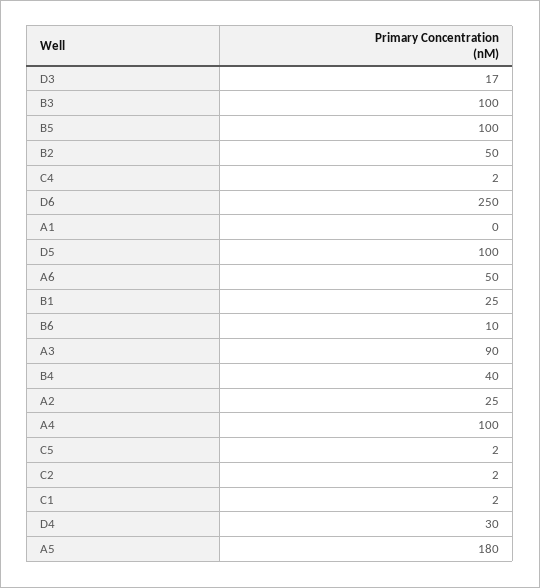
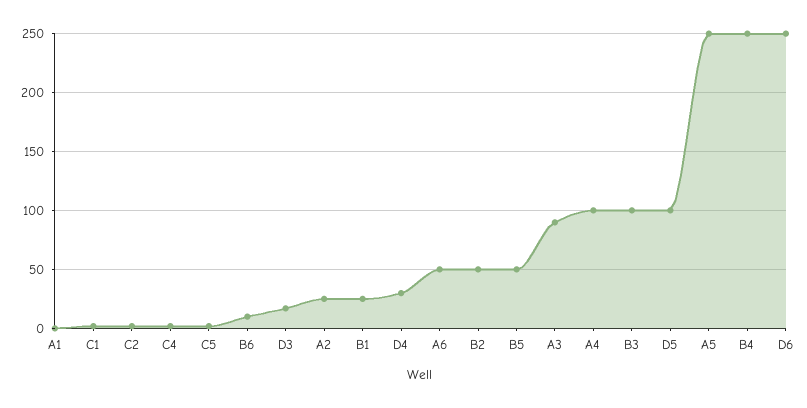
B5: 100 -> 50
B4: 40 -> 250
A5: 180 -> 250

